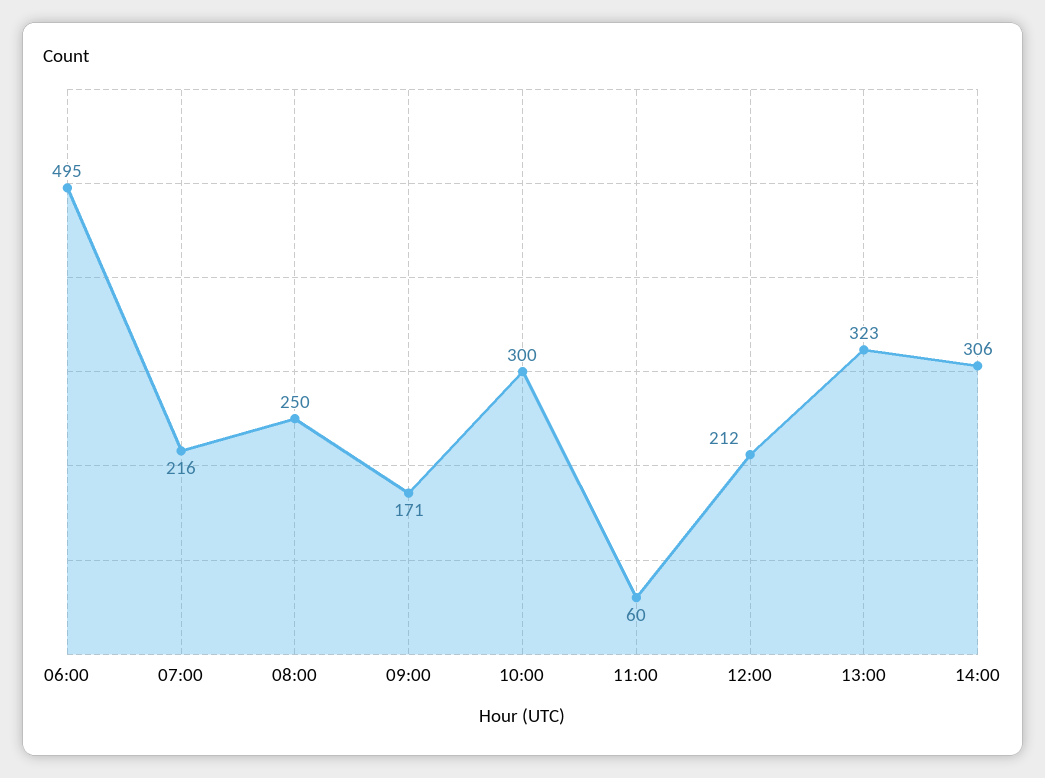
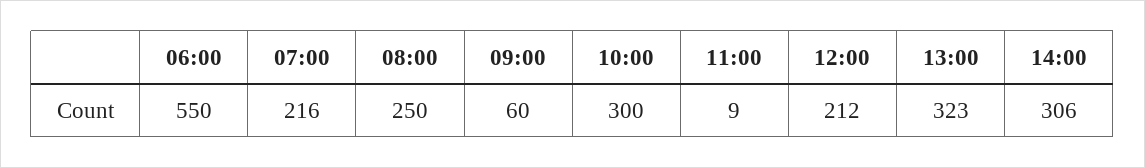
06:00: 495 -> 550
09:00: 171 -> 60
11:00: 60 -> 9

